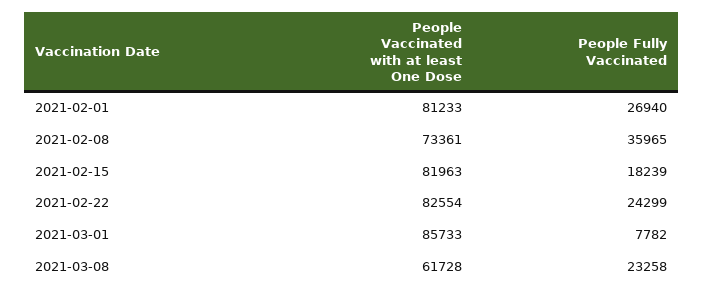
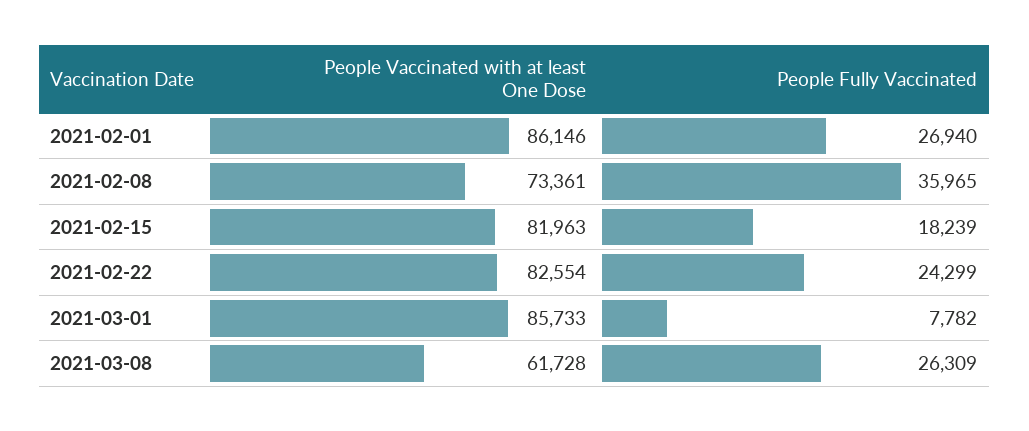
People Vaccinated with at least One Dose, 2021-02-01: 81233 -> 86146
People Fully Vaccinated, 2021-03-08: 23258 -> 26309

